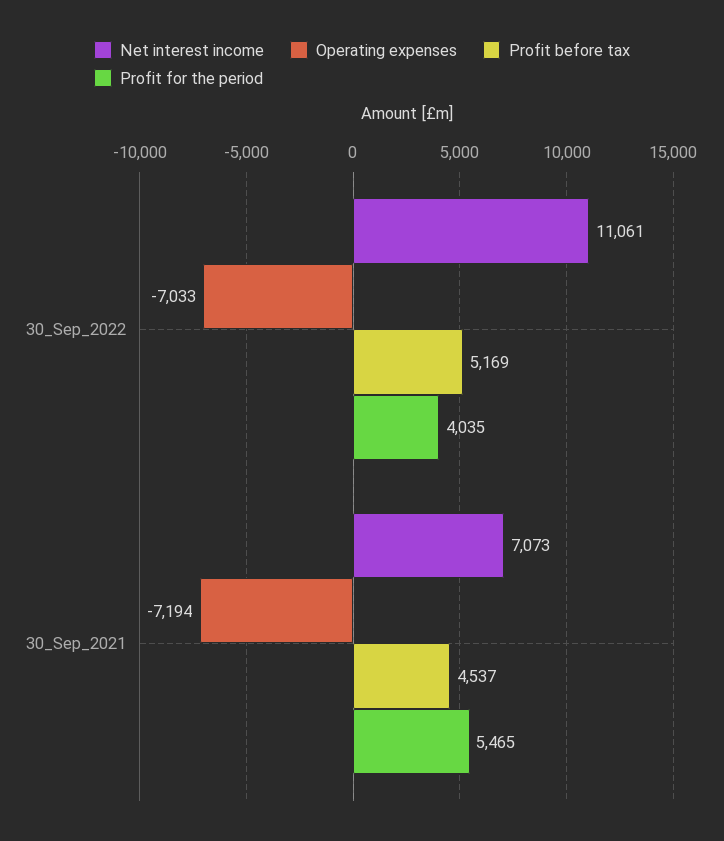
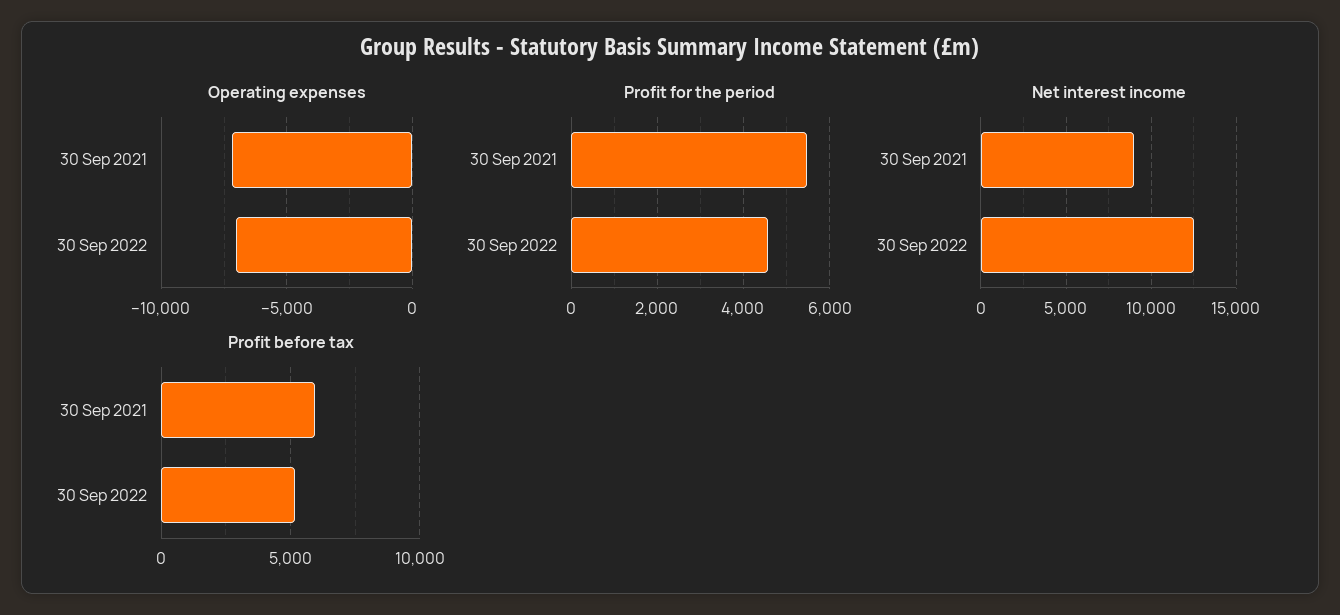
Net interest income, 30_Sep_2022: 11061 -> 12500
Profit for the period, 30_Sep_2022: 4035 -> 4600
Net interest income, 30_Sep_2021: 7073 -> 9000
Profit before tax, 30_Sep_2021: 4537 -> 6000

